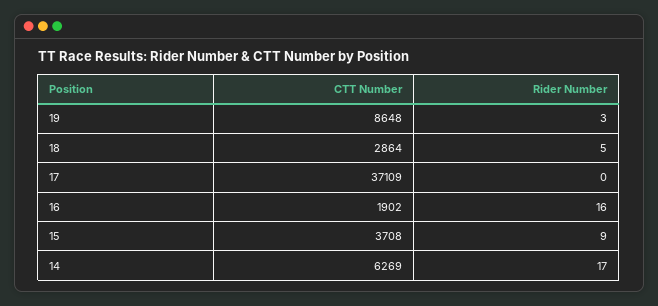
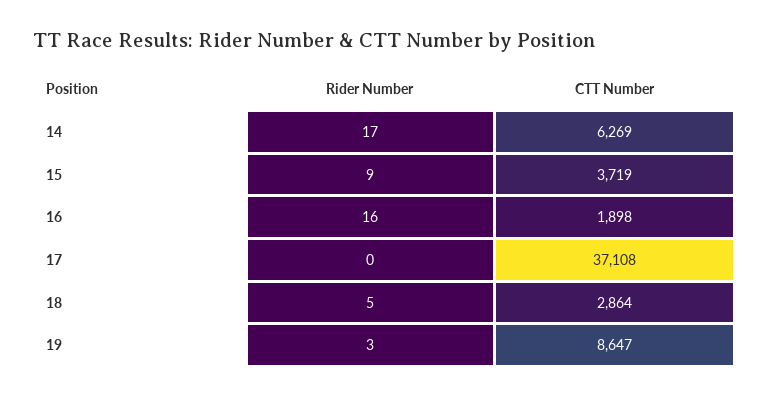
CTT Number, 19: 8648 -> 8647
CTT Number, 17: 37109 -> 37108
CTT Number, 16: 1902 -> 1898
CTT Number, 15: 3708 -> 3719

